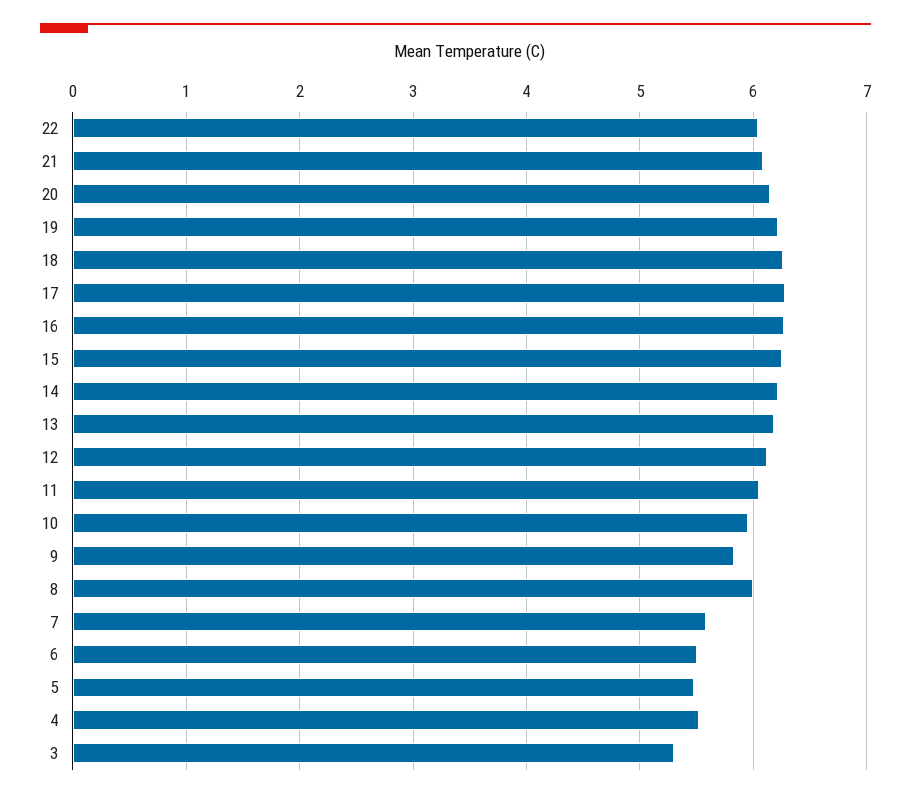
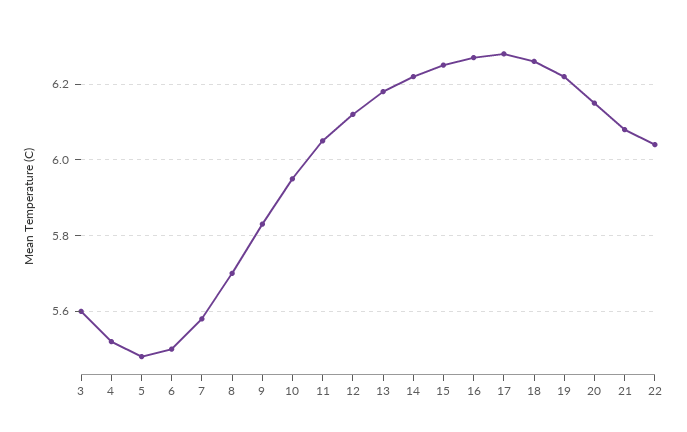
8: 6 -> 5.7
3: 5.3 -> 5.6

